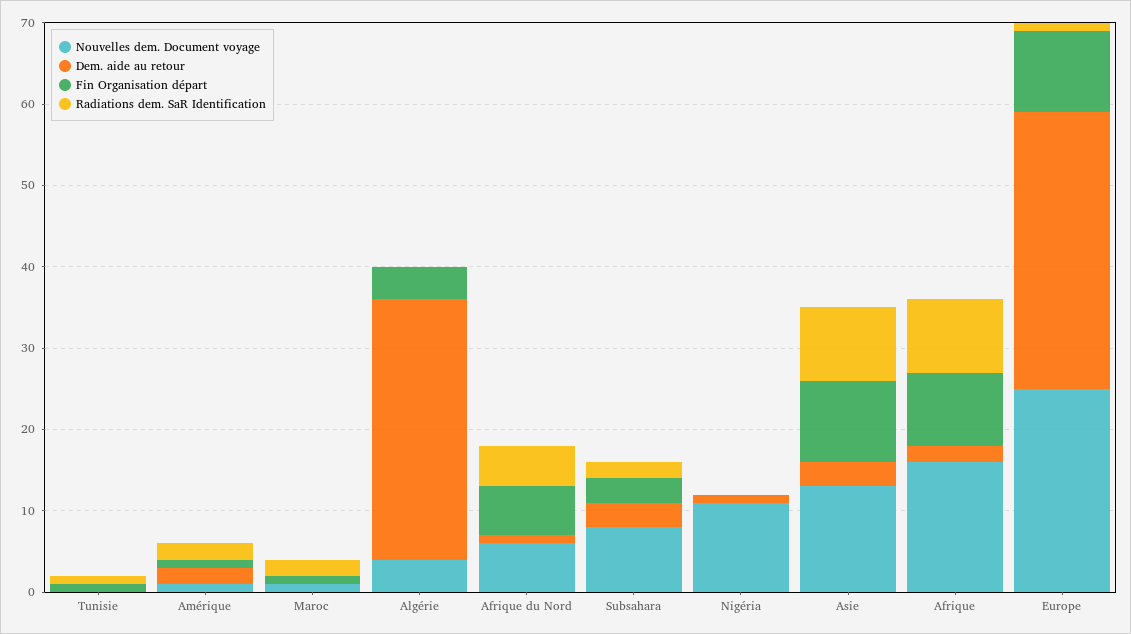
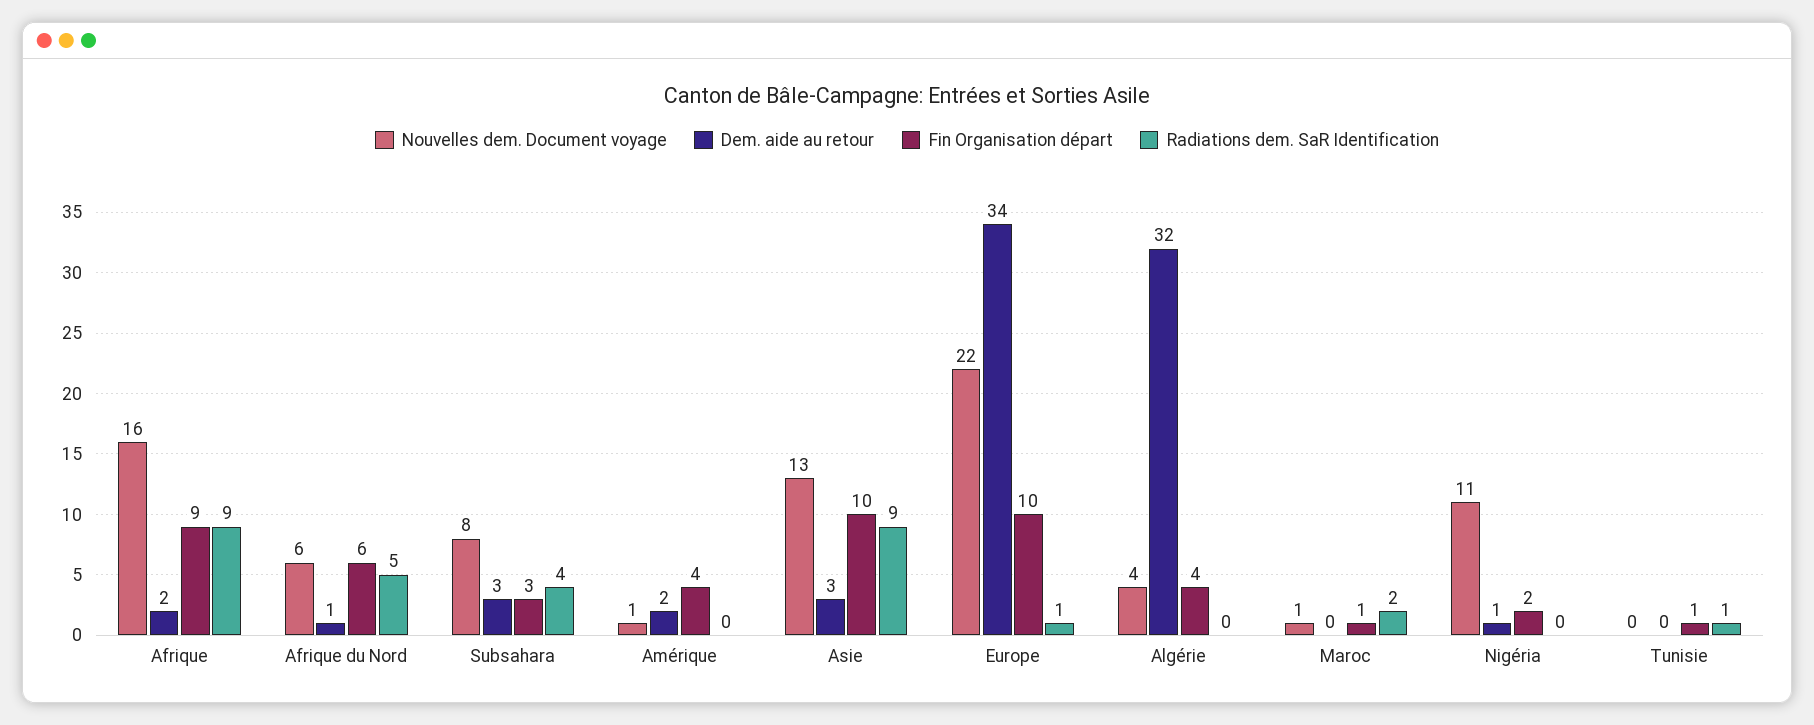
Fin Organisation départ, Amérique: 1 -> 4
Radiations dem. SaR Identification, Amérique: 2 -> 0
Radiations dem. SaR Identification, Subsahara: 2 -> 4
Fin Organisation départ, Nigéria: 0 -> 2
Nouvelles dem. Document voyage, Europe: 25 -> 22

